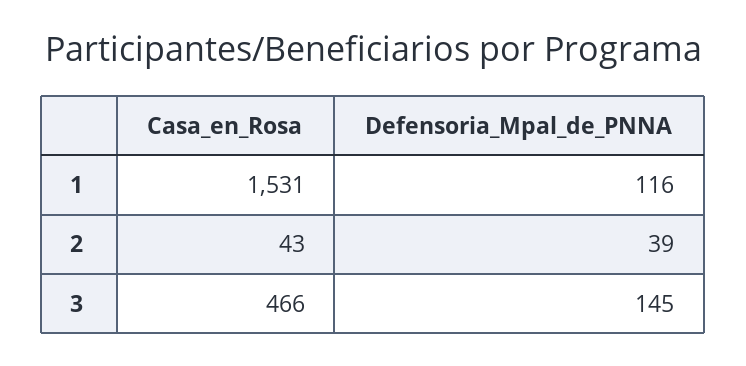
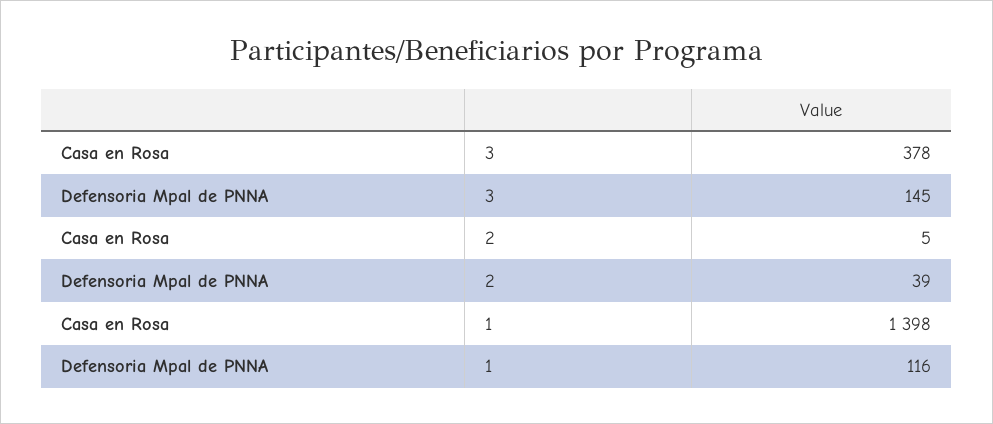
Casa_en_Rosa, 1: 1531 -> 1398
Casa_en_Rosa, 2: 43 -> 5
Casa_en_Rosa, 3: 466 -> 378

